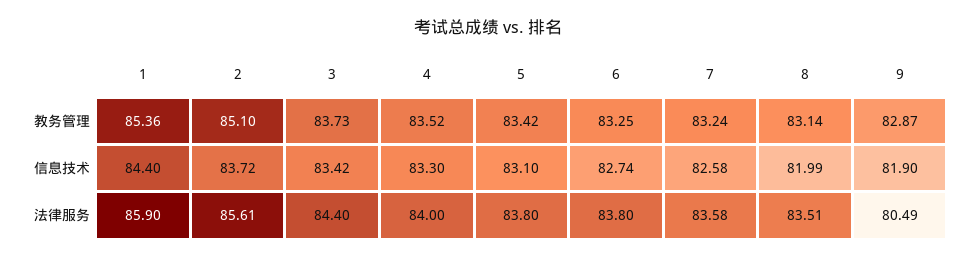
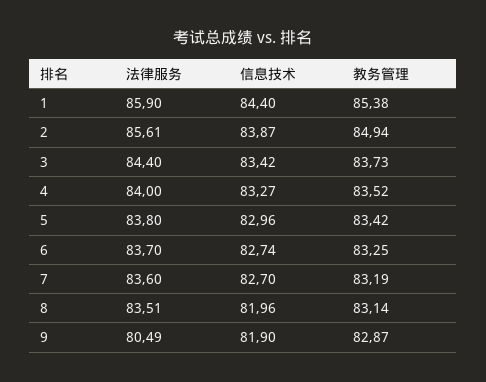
1, 教务管理: 85.36 -> 85.38
2, 教务管理: 85.1 -> 84.94
7, 教务管理: 83.24 -> 83.19
2, 信息技术: 83.72 -> 83.87
4, 信息技术: 83.3 -> 83.27
5, 信息技术: 83.1 -> 82.96
7, 信息技术: 82.58 -> 82.7
8, 信息技术: 81.99 -> 81.96
6, 法律服务: 83.8 -> 83.7
7, 法律服务: 83.58 -> 83.6

